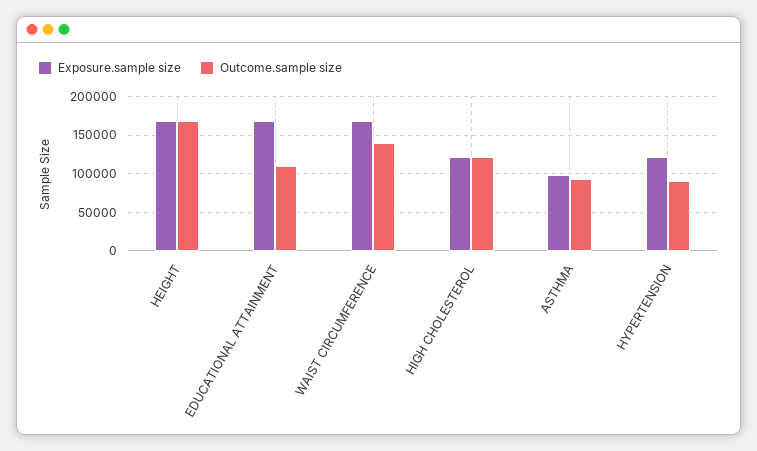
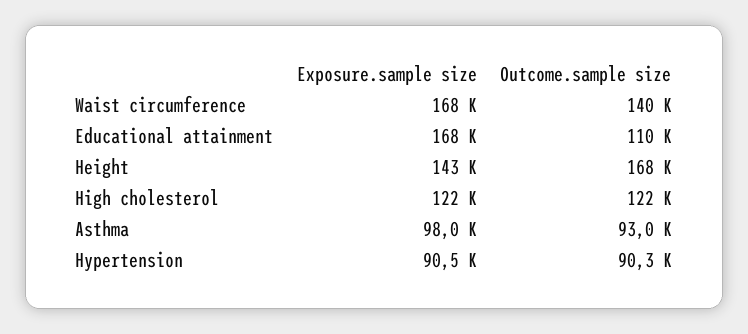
Exposure.sample size, HEIGHT: 170000 -> 143000
Exposure.sample size, HYPERTENSION: 120000 -> 90500

